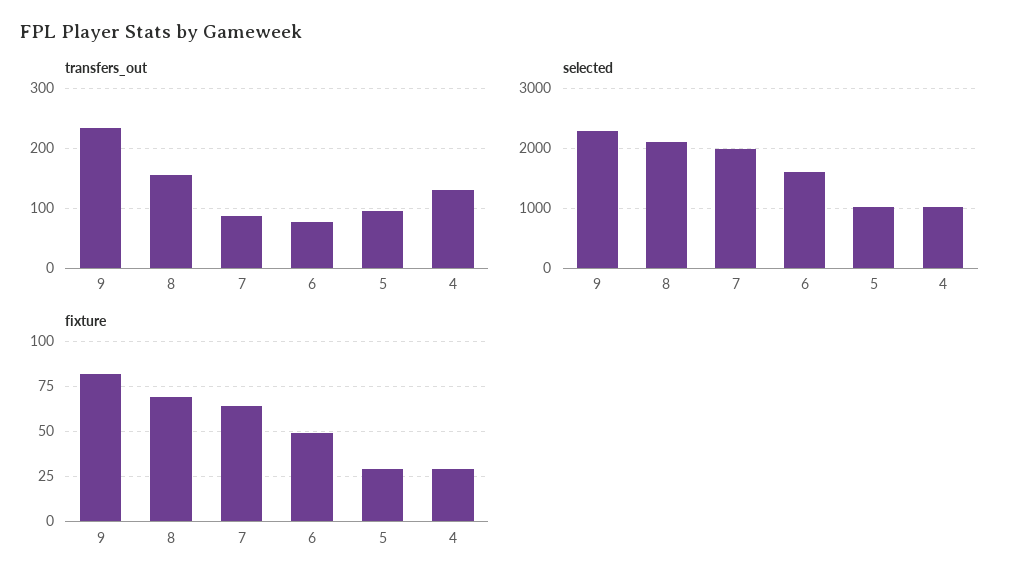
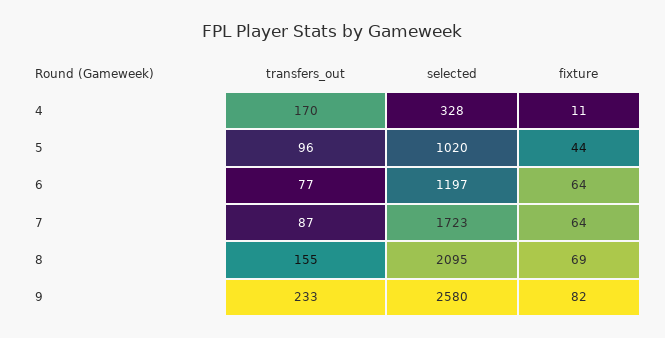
transfers_out, 4: 130 -> 170
selected, 9: 2300 -> 2580
selected, 7: 2000 -> 1723
selected, 6: 1600 -> 1197
selected, 4: 1000 -> 328
fixture, 6: 50 -> 64
fixture, 5: 30 -> 44
fixture, 4: 30 -> 11

